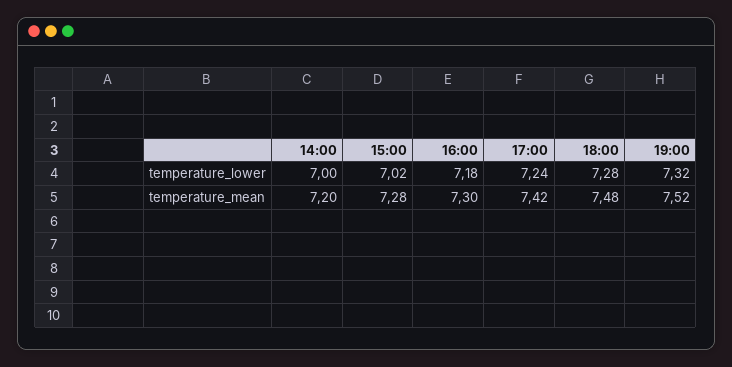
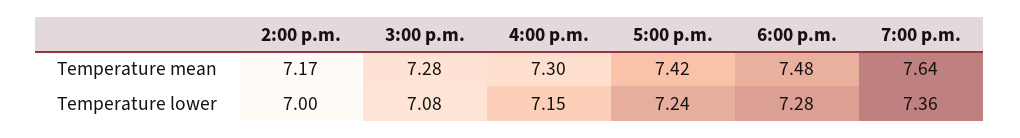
15:00, temperature_lower: 7.02 -> 7.08
16:00, temperature_lower: 7.18 -> 7.15
19:00, temperature_lower: 7.32 -> 7.36
14:00, temperature_mean: 7.2 -> 7.17
19:00, temperature_mean: 7.52 -> 7.64

